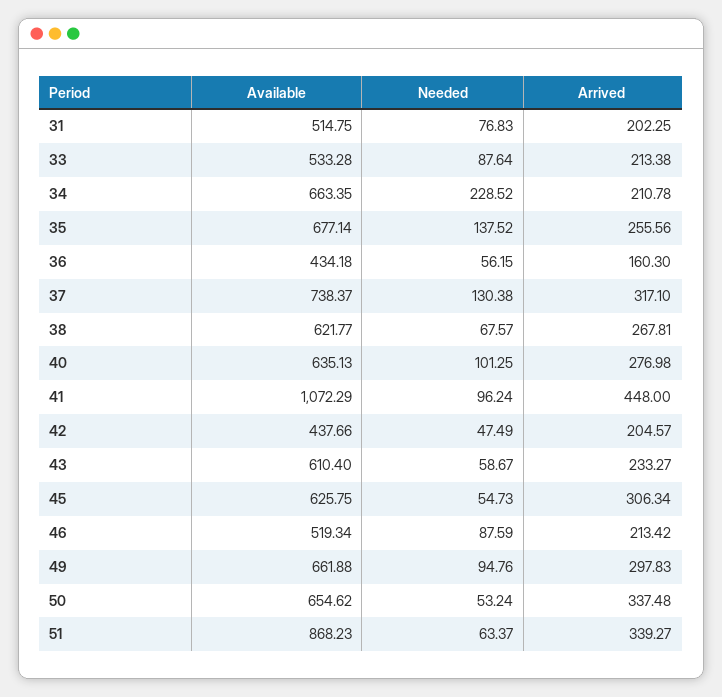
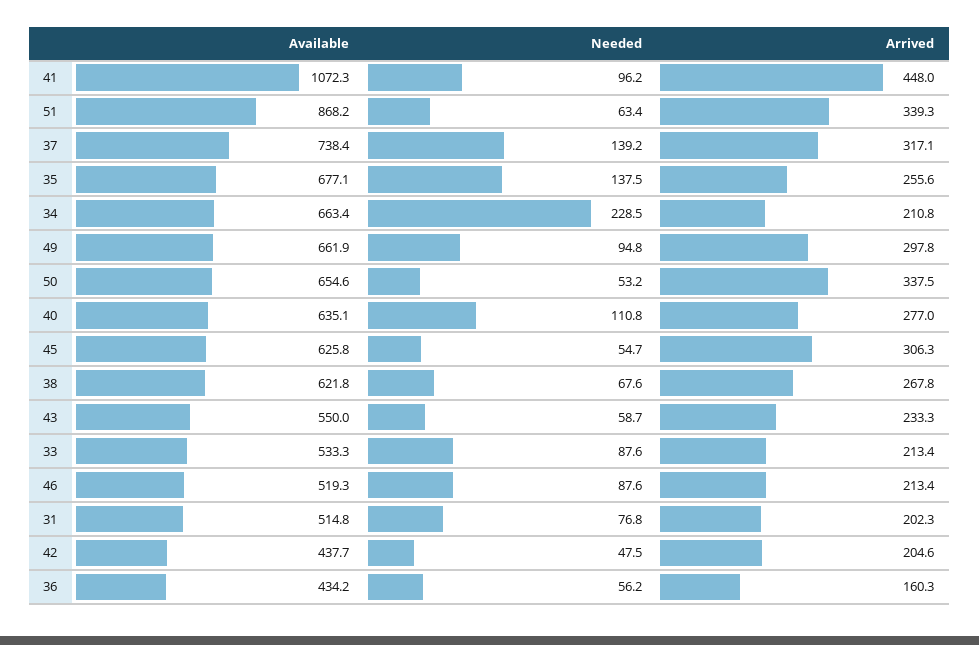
Needed, 37: 130.38 -> 139.2
Needed, 40: 101.25 -> 110.8
Available, 43: 610.4 -> 550

